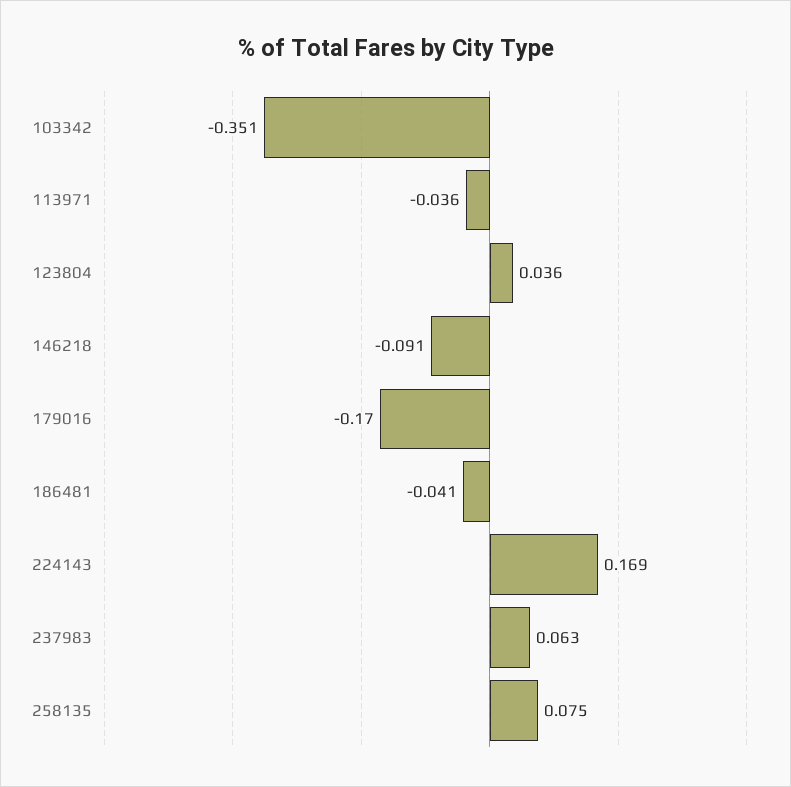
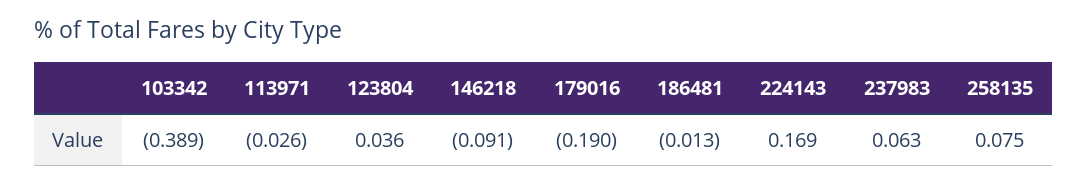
103342: -0.351 -> -0.389
113971: -0.036 -> -0.026
179016: -0.17 -> -0.19
186481: -0.041 -> -0.013

